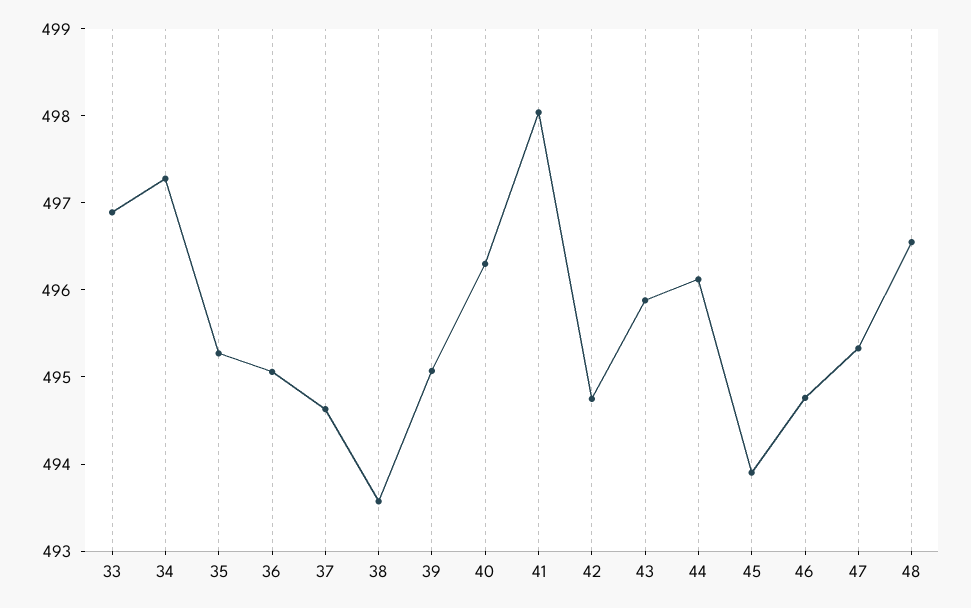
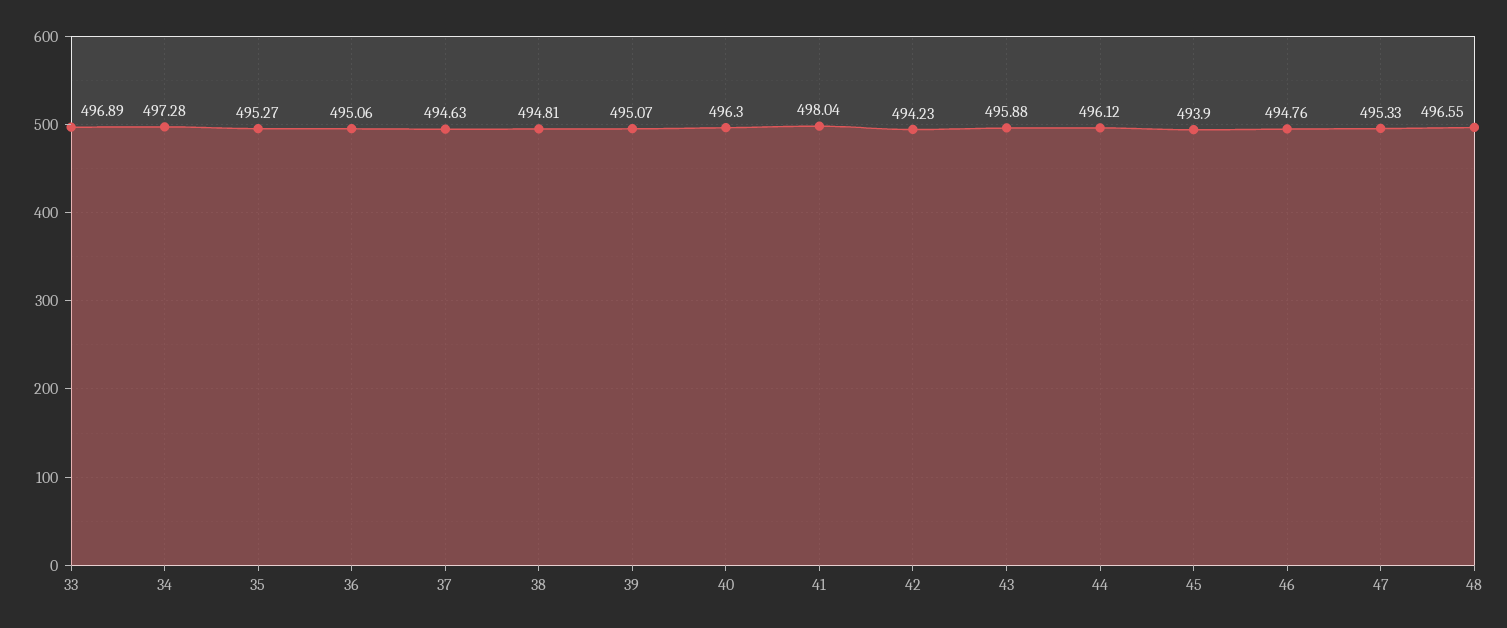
38: 493.6 -> 494.81
42: 494.8 -> 494.23

